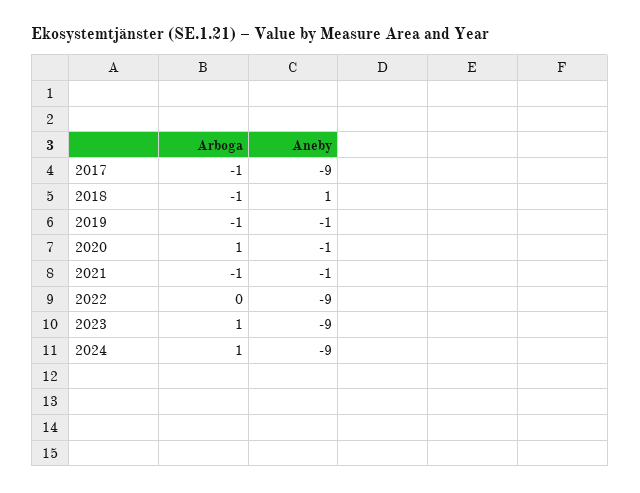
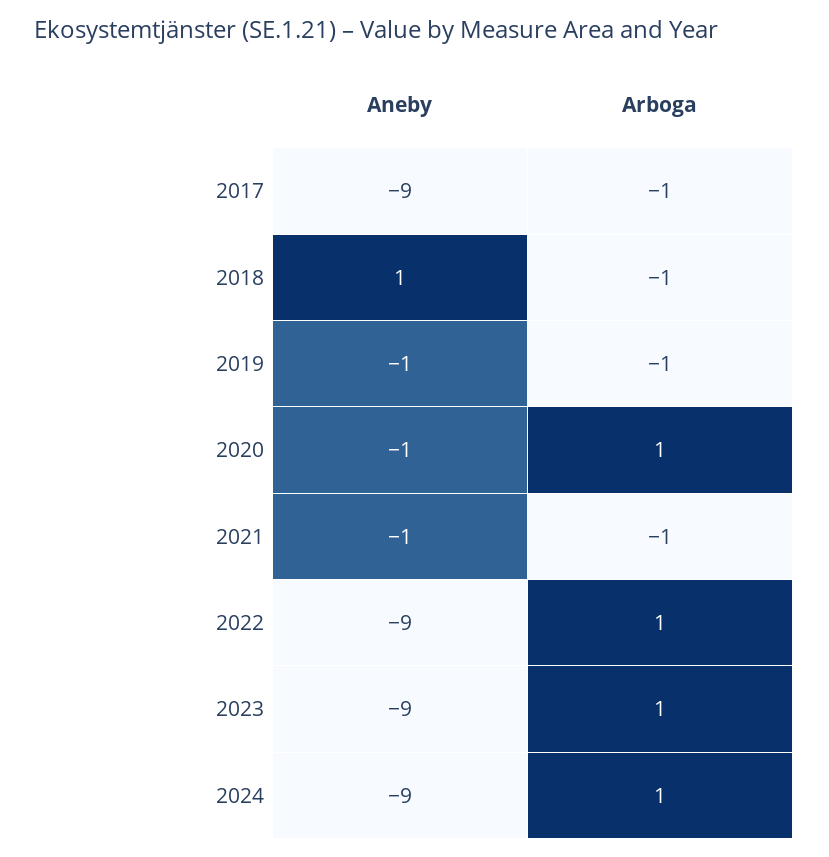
Arboga, 2022: 0 -> 1

